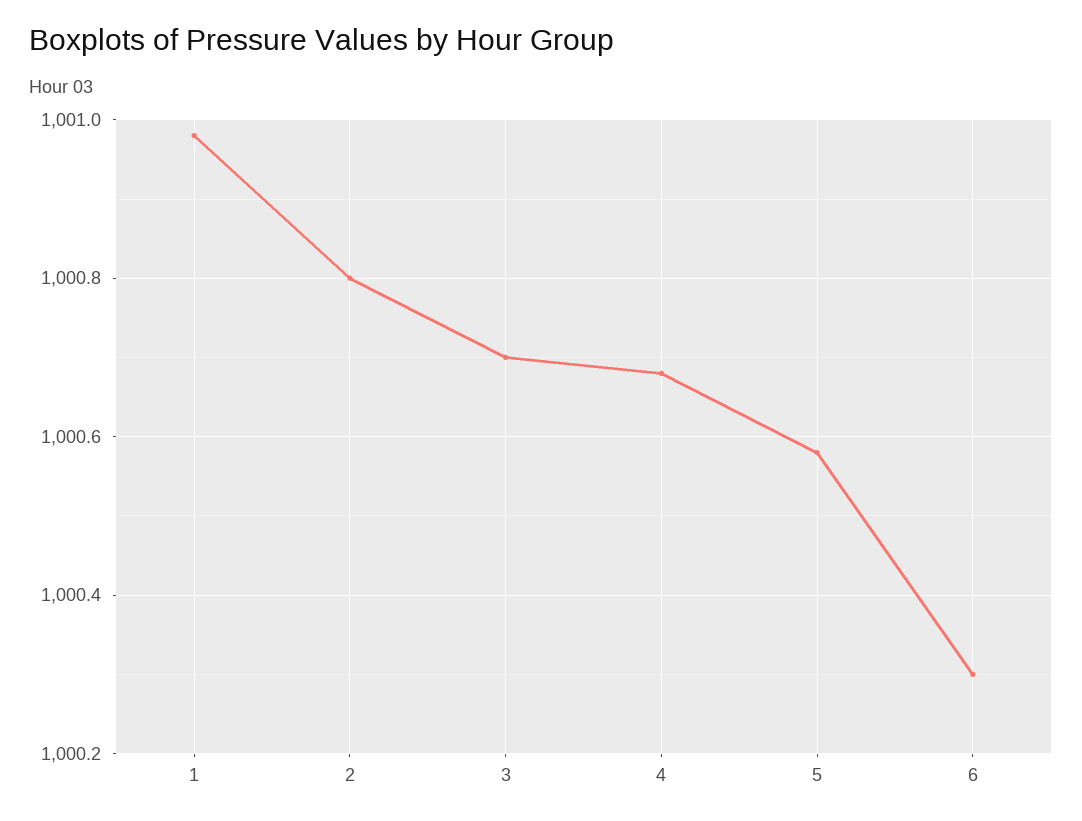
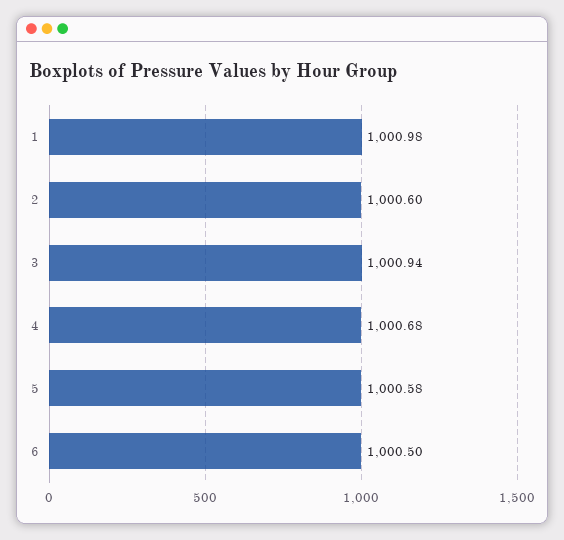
2: 1000.8 -> 1000.6
3: 1000.7 -> 1000.94
6: 1000.3 -> 1000.5

